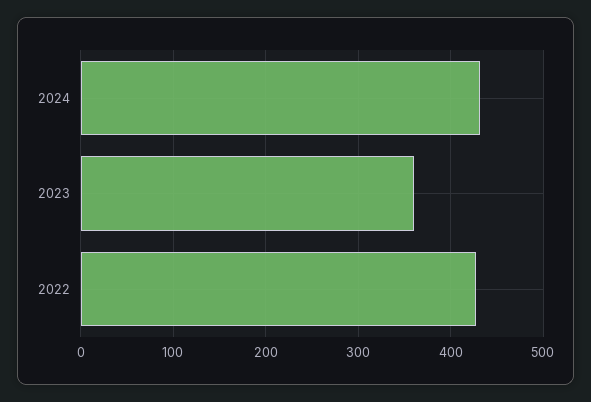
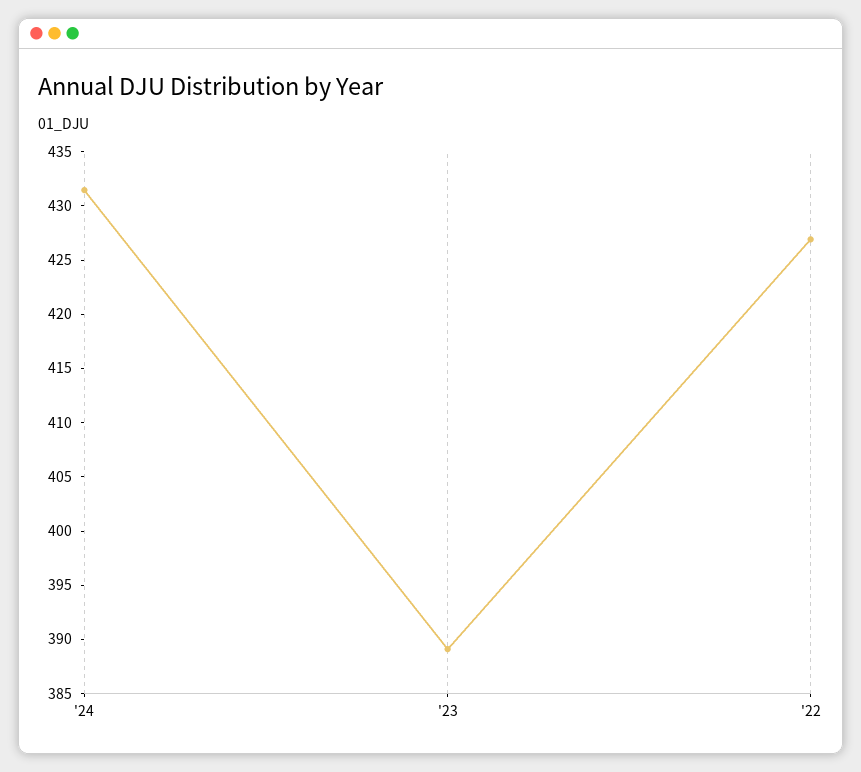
2023: 360 -> 389

